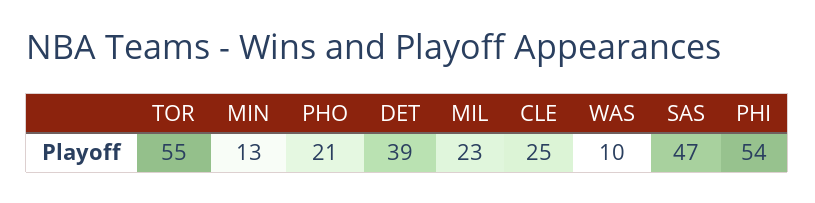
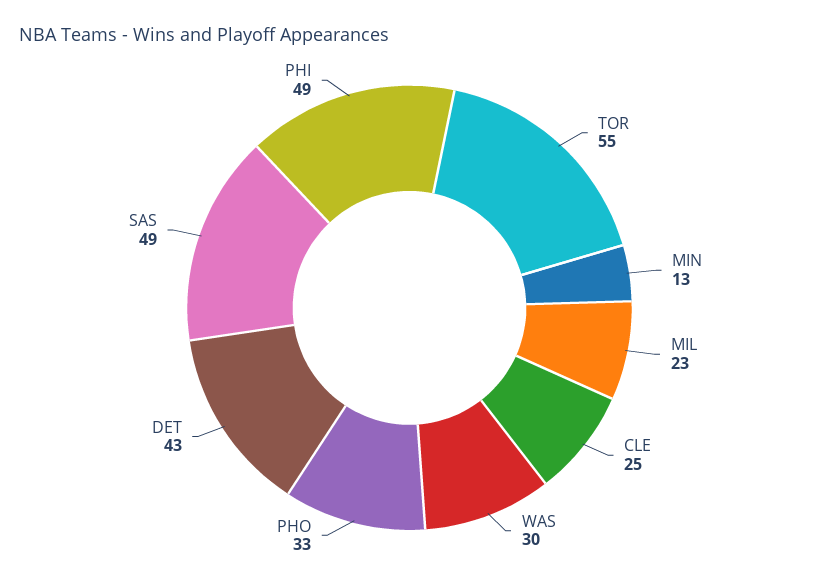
PHO: 21 -> 33
DET: 39 -> 43
WAS: 10 -> 30
SAS: 47 -> 49
PHI: 54 -> 49

